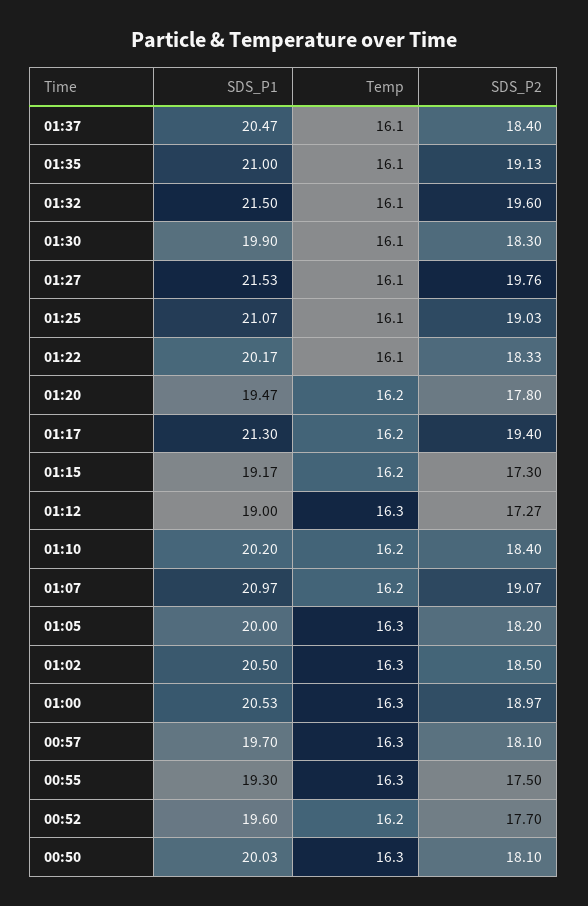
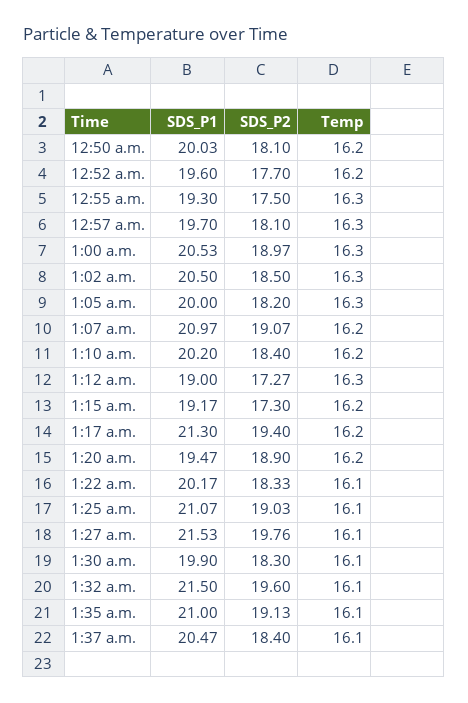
SDS_P2, 01:20: 17.8 -> 18.9
Temp, 00:50: 16.3 -> 16.2

